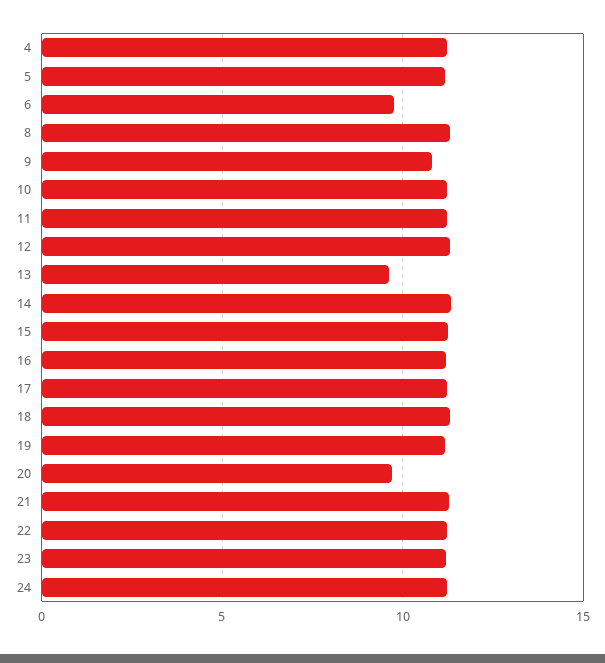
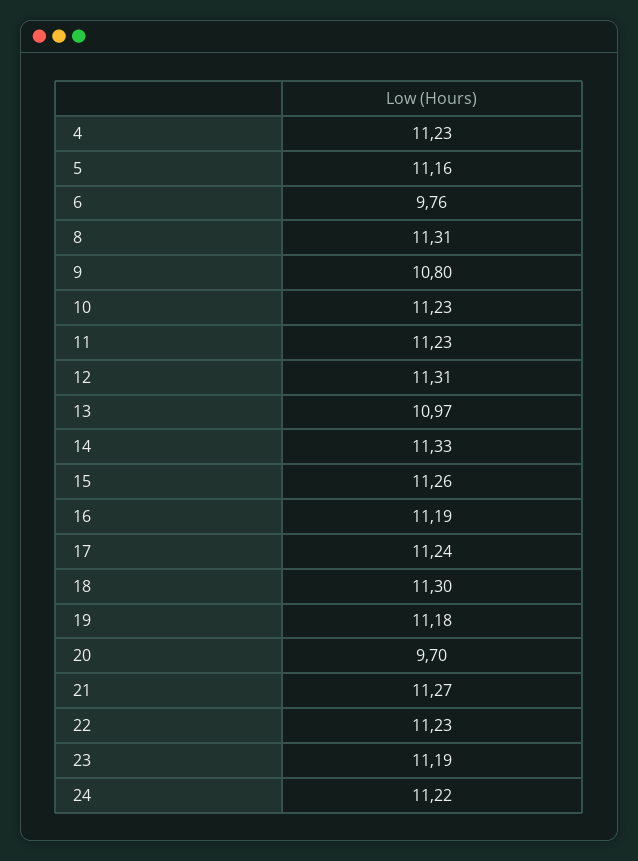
13: 9.5 -> 10.97

